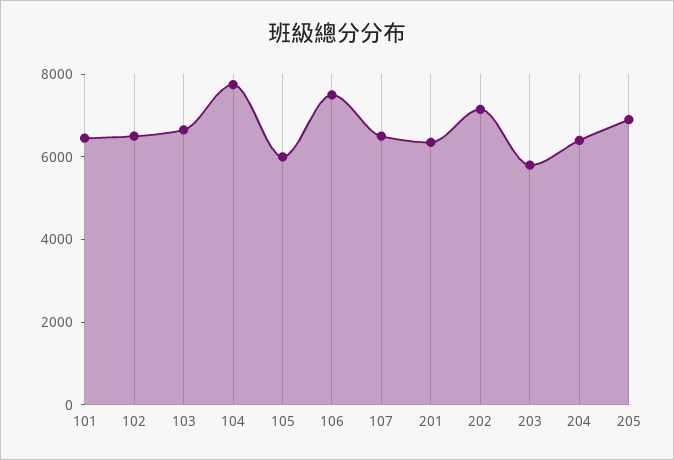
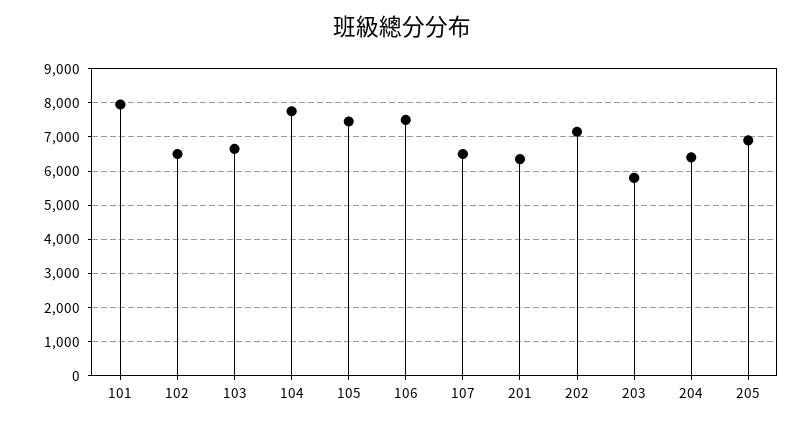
101: 6500 -> 8000
105: 6000 -> 7400

